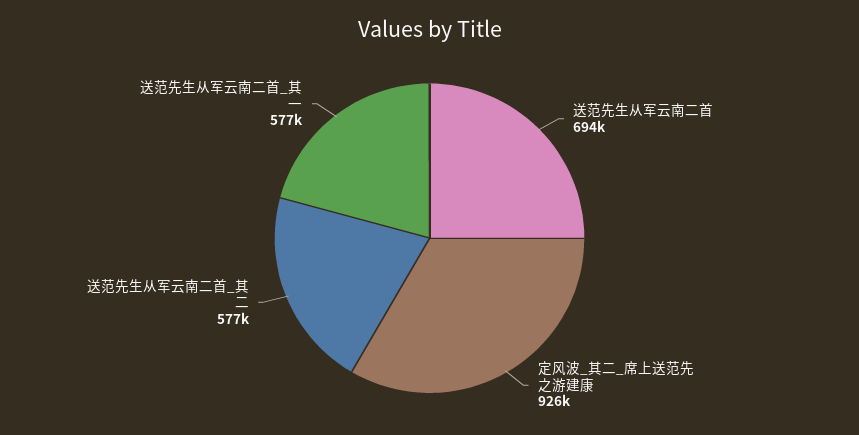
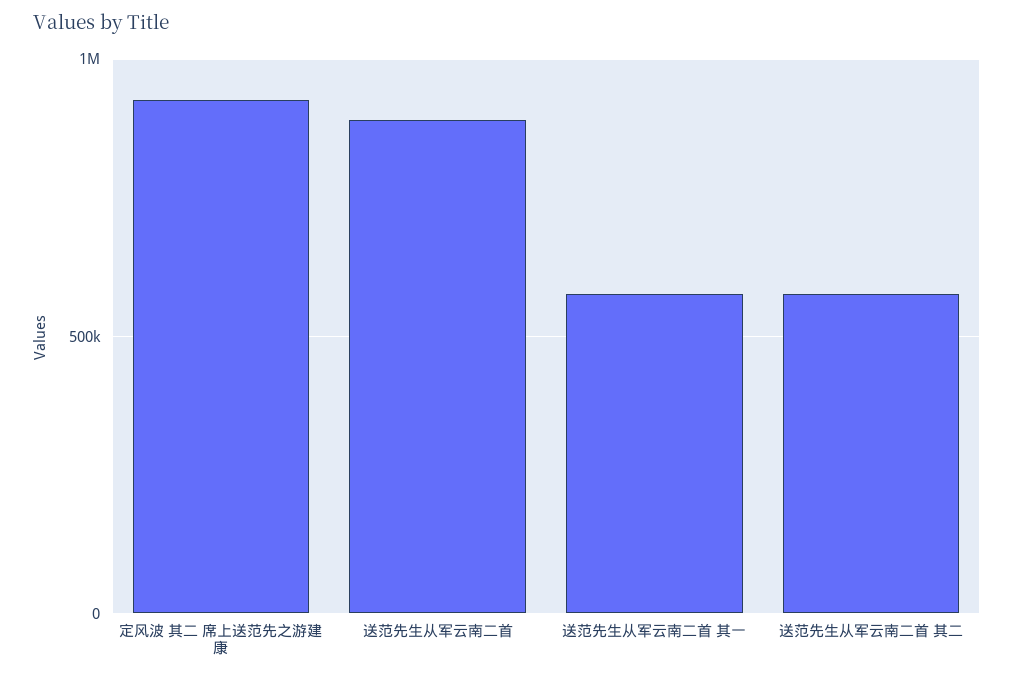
送范先生从军云南二首: 694000 -> 900000

